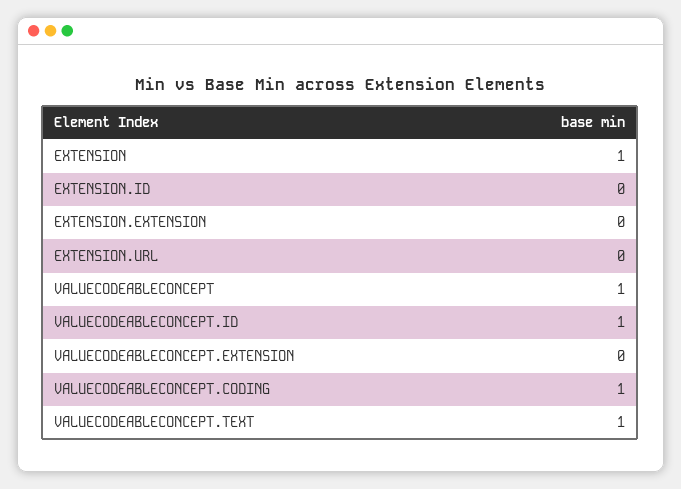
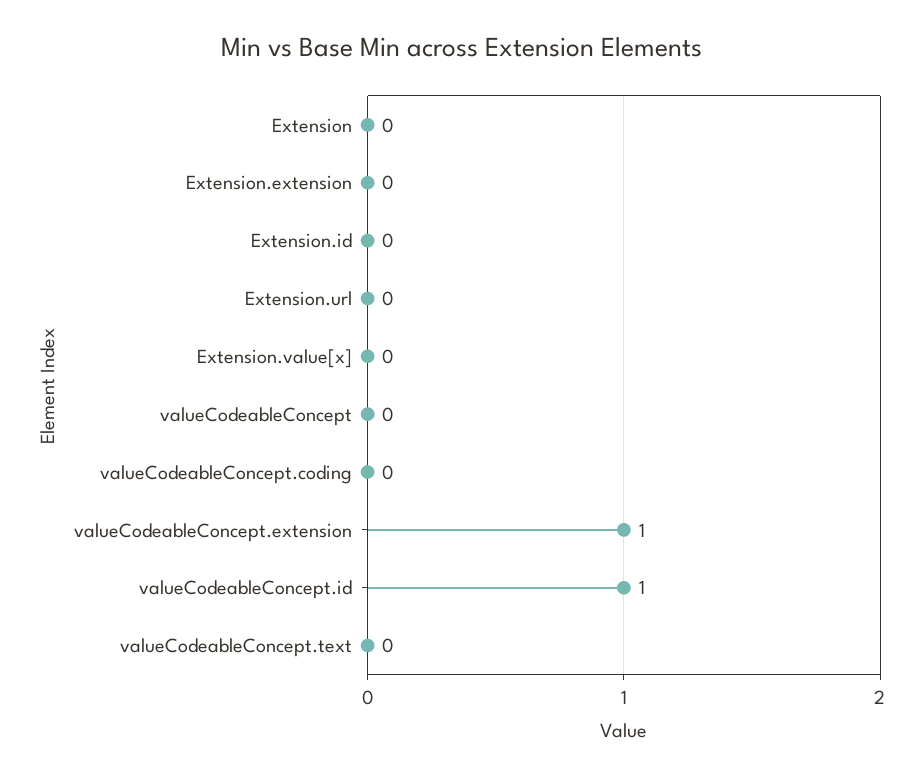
EXTENSION: 1 -> 0
VALUECODEABLECONCEPT: 1 -> 0
VALUECODEABLECONCEPT.EXTENSION: 0 -> 1
VALUECODEABLECONCEPT.CODING: 1 -> 0
VALUECODEABLECONCEPT.TEXT: 1 -> 0
Extension.value[x]: none -> 0

